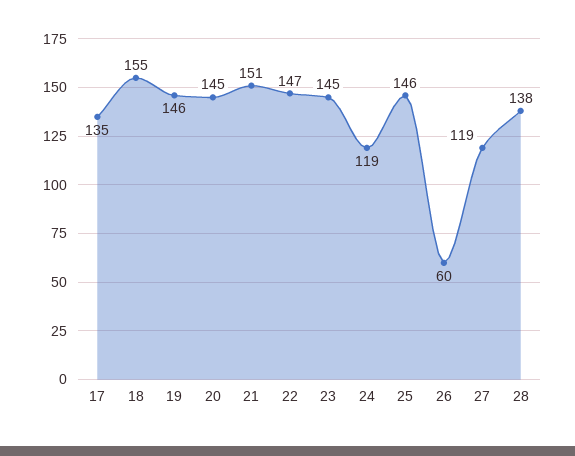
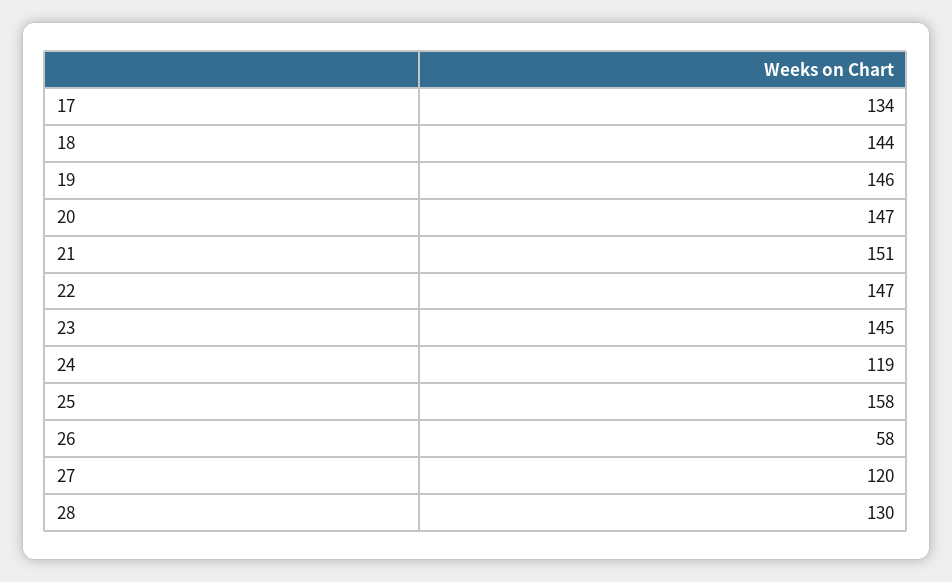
17: 135 -> 134
18: 155 -> 144
20: 145 -> 147
25: 146 -> 158
26: 60 -> 58
27: 119 -> 120
28: 138 -> 130

